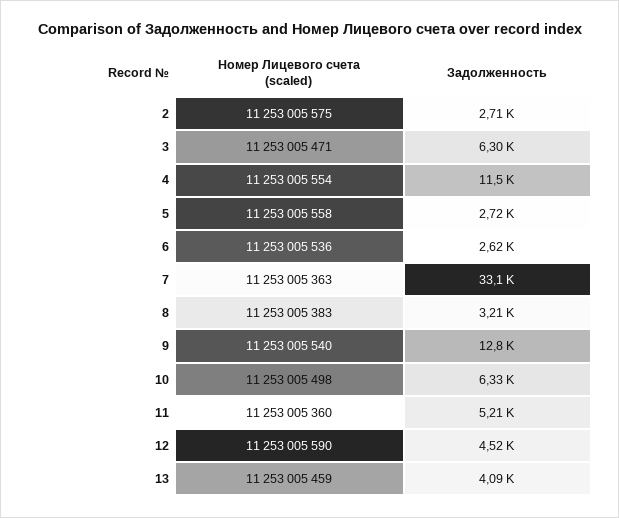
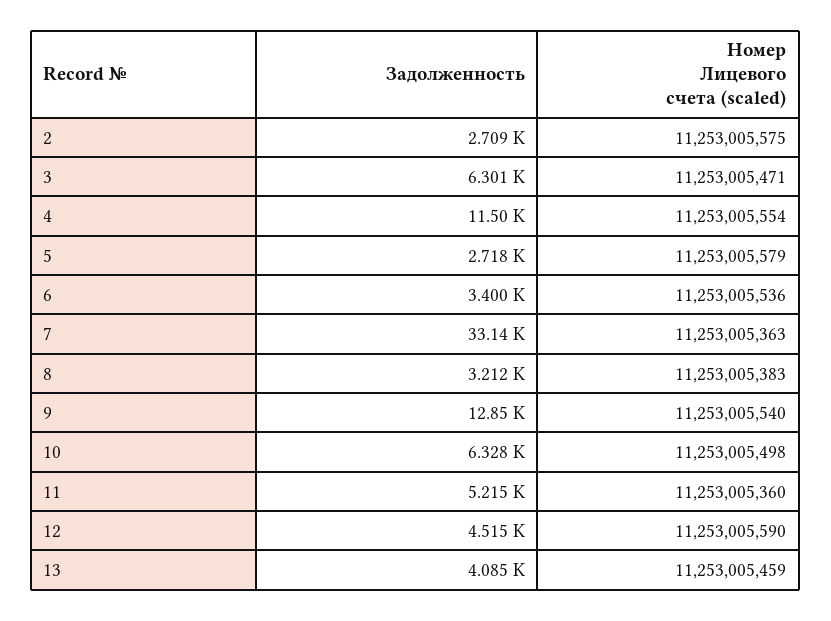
Номер Лицевого счета (scaled), 5: 11253005558 -> 11253005579
Задолженность, 6: 2620 -> 3400

